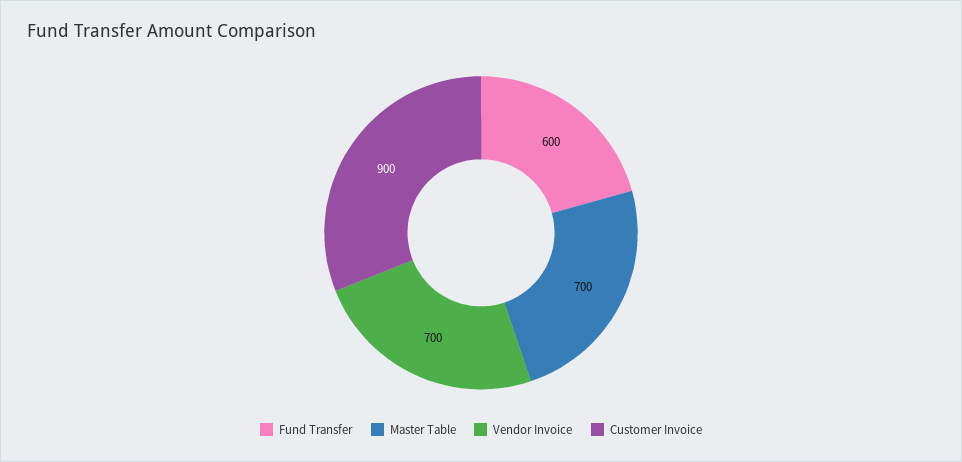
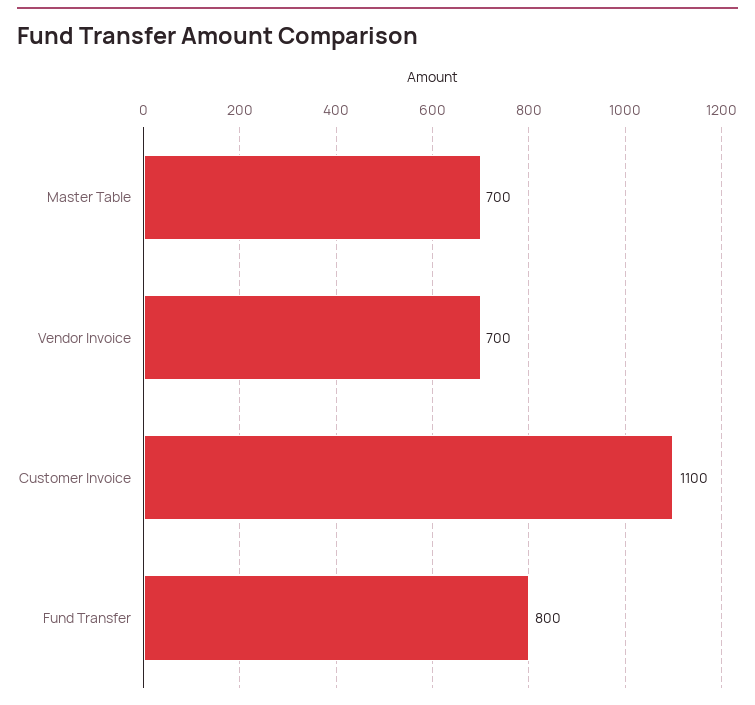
Fund Transfer: 600 -> 800
Customer Invoice: 900 -> 1100

